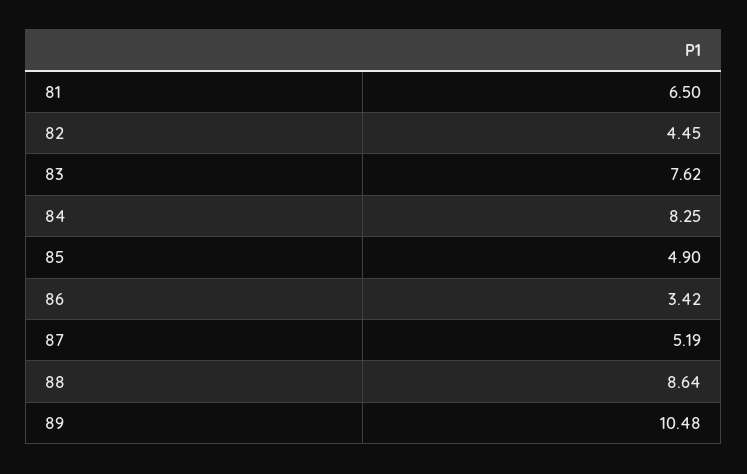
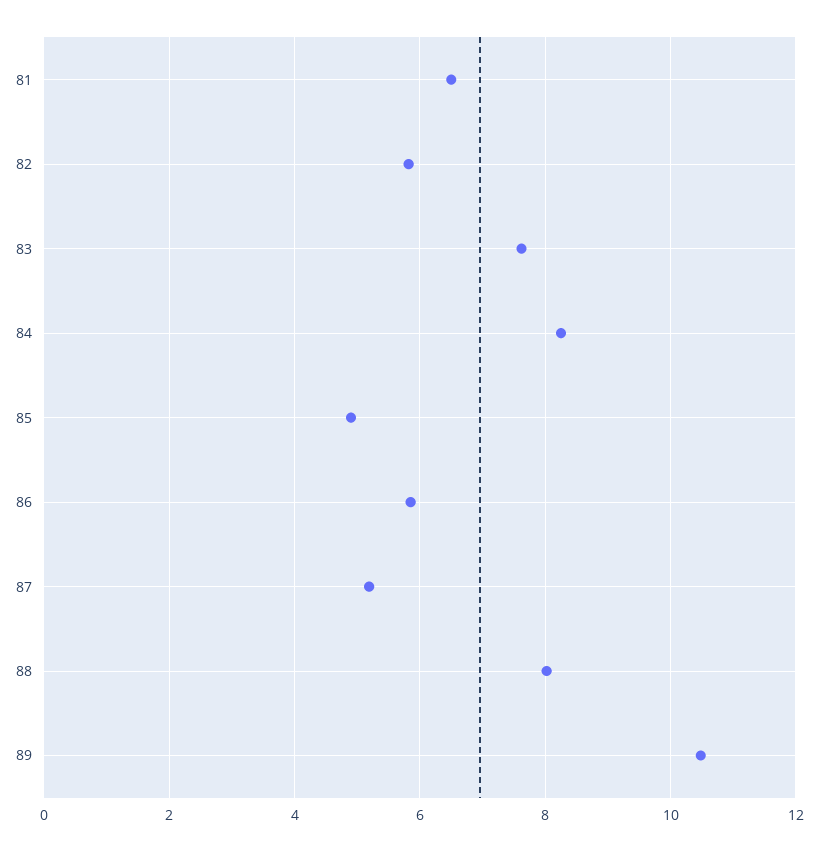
82: 4.45 -> 5.8
86: 3.42 -> 5.8
88: 8.64 -> 8

